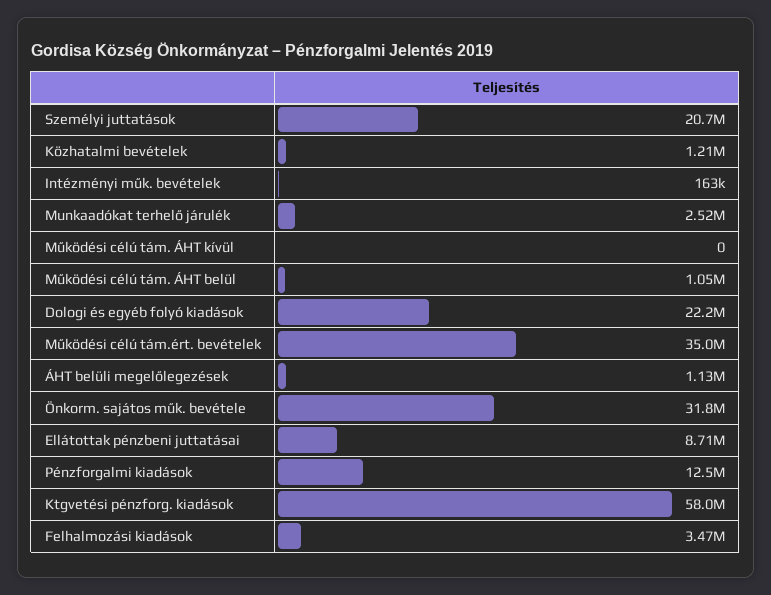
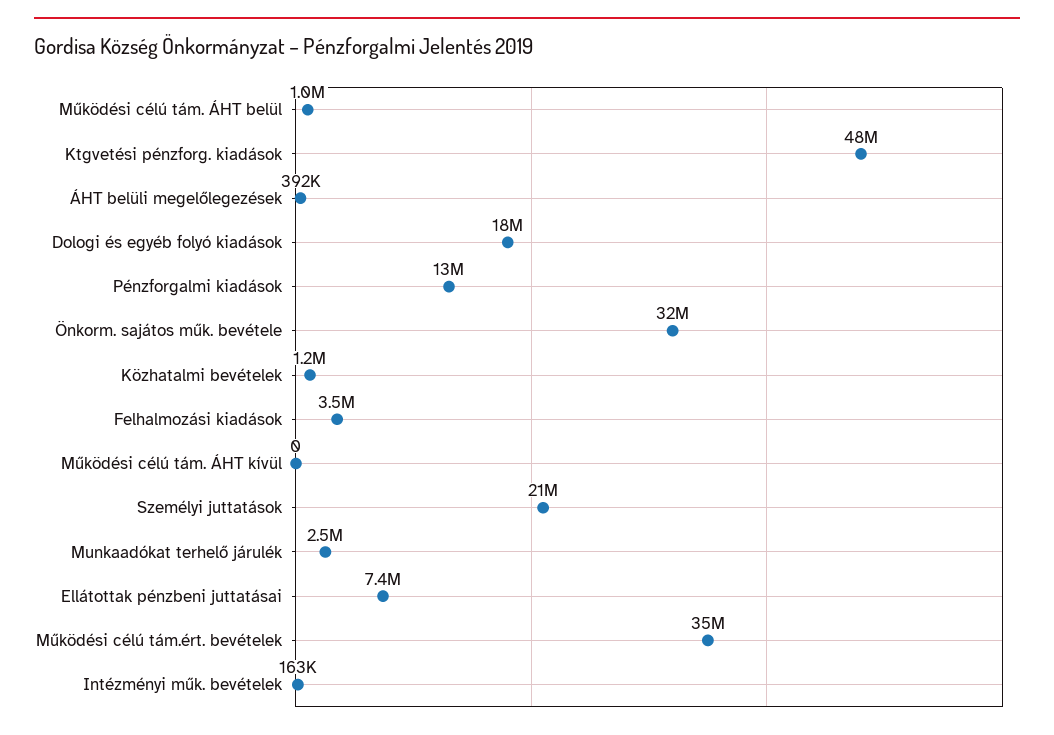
Dologi és egyéb folyó kiadások: 22200000 -> 18000000
ÁHT belüli megelőlegezések: 1130000 -> 392000
Ellátottak pénzbeni juttatásai: 8710000 -> 7400000
Ktgvetési pénzforg. kiadások: 58000000 -> 48000000

